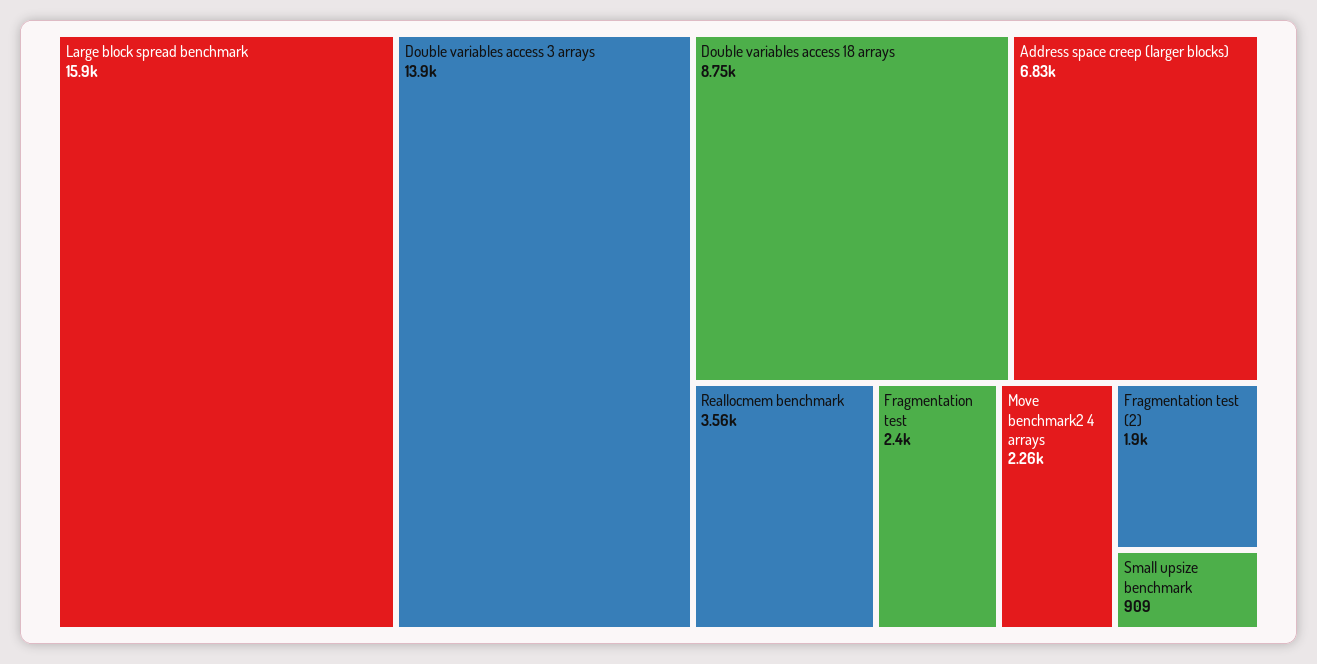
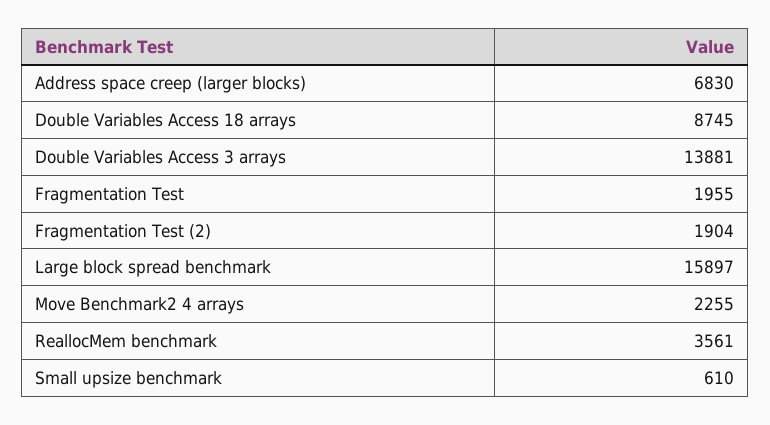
Fragmentation test: 2400 -> 1955
Small upsize benchmark: 909 -> 610

